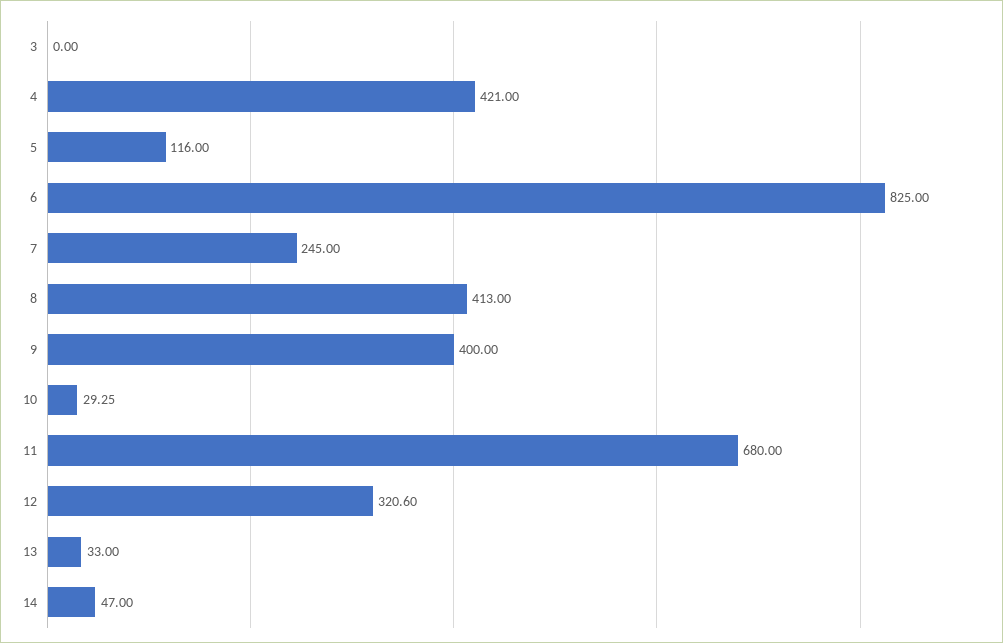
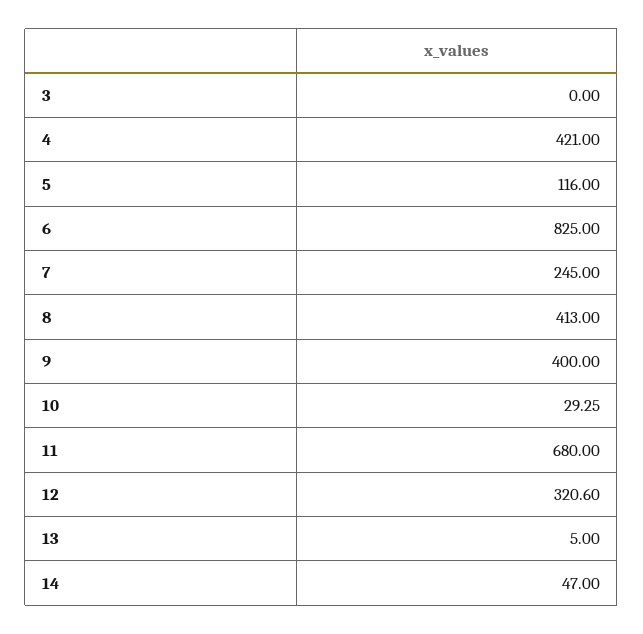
13: 33 -> 5

